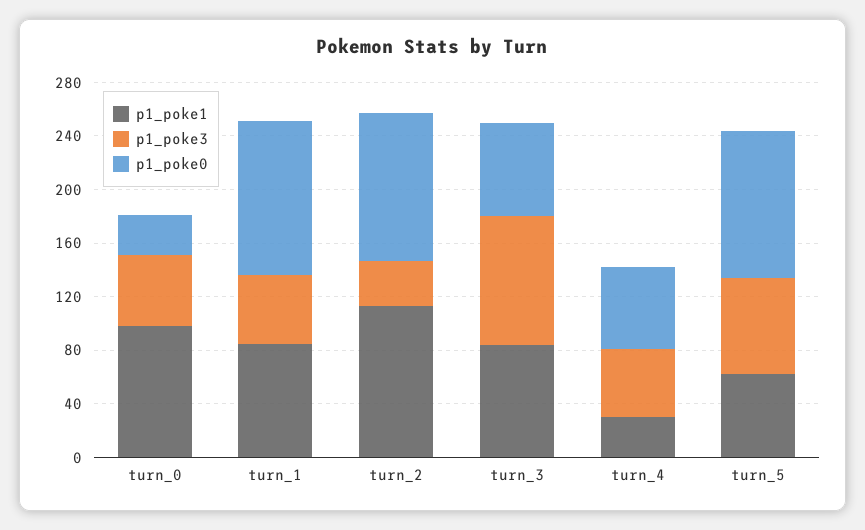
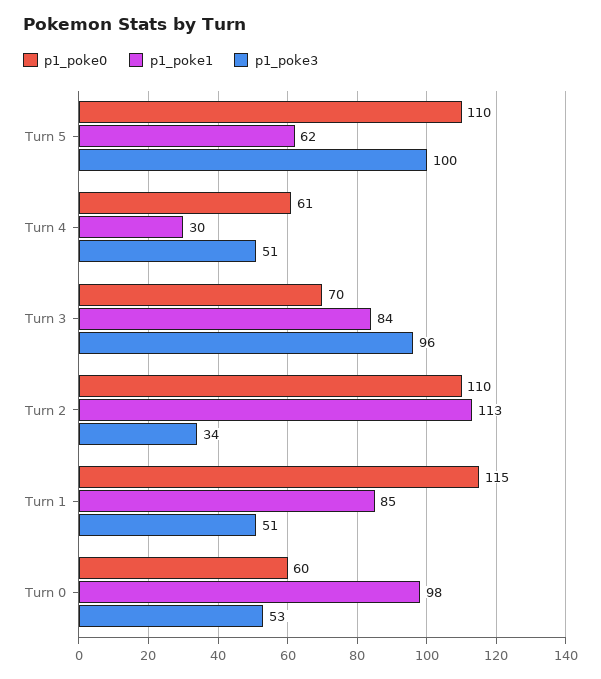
p1_poke0, turn_0: 30 -> 60
p1_poke3, turn_5: 70 -> 100

